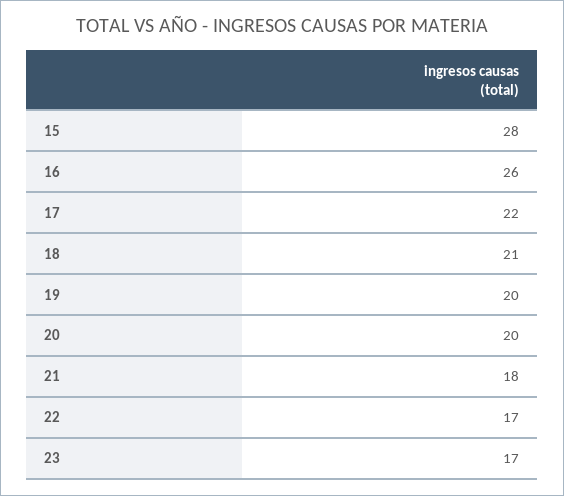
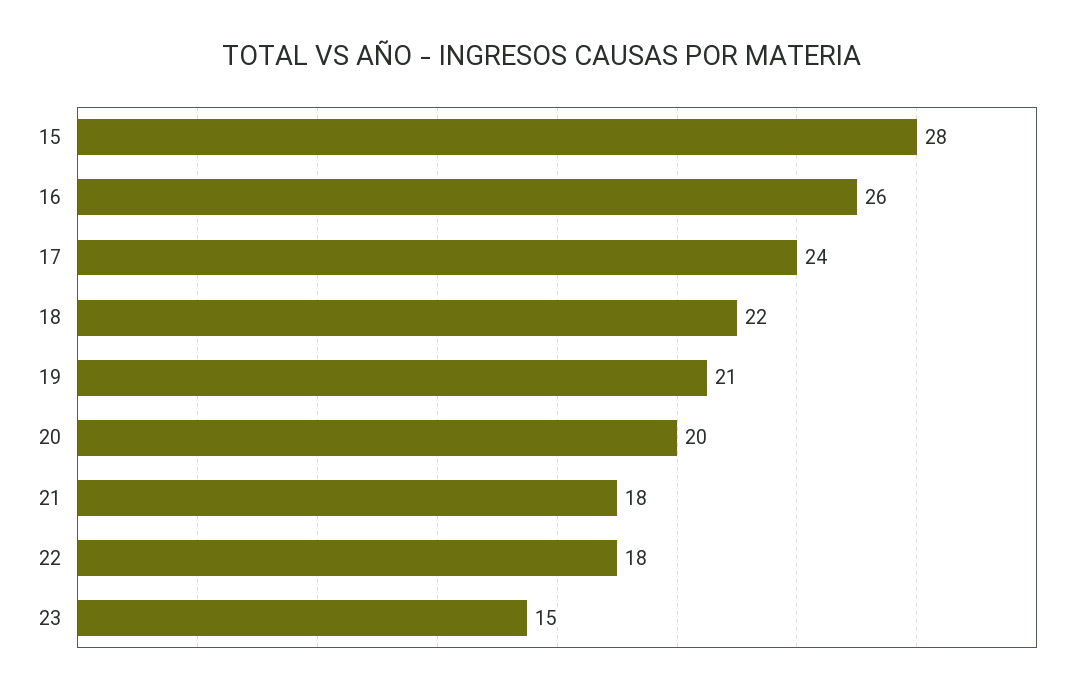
17: 22 -> 24
18: 21 -> 22
19: 20 -> 21
22: 17 -> 18
23: 17 -> 15

